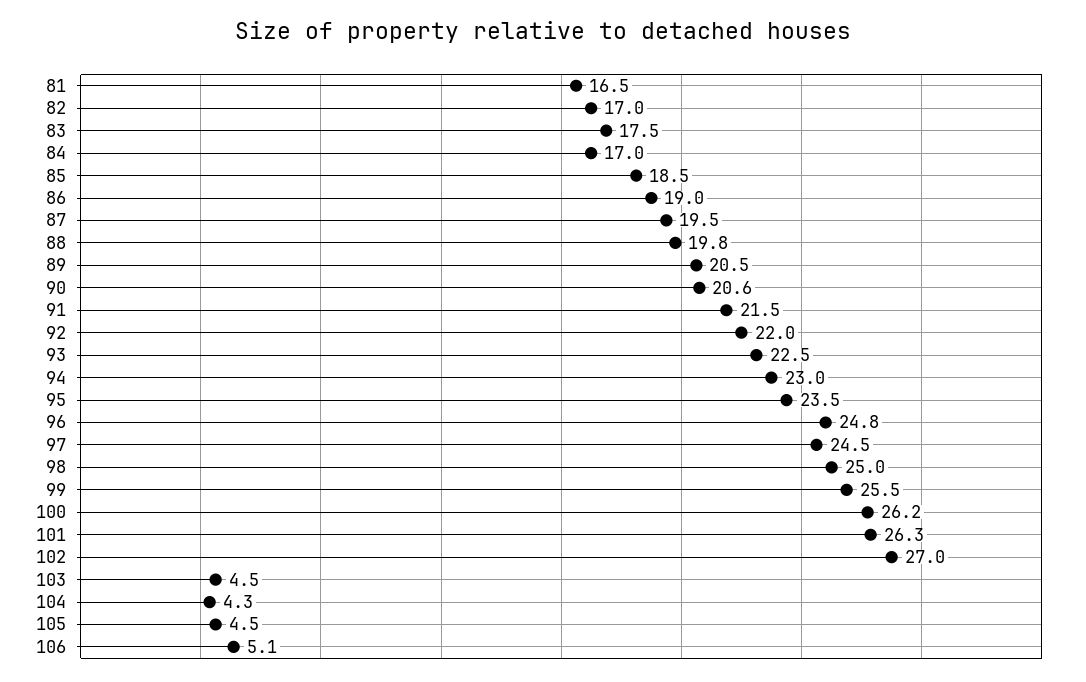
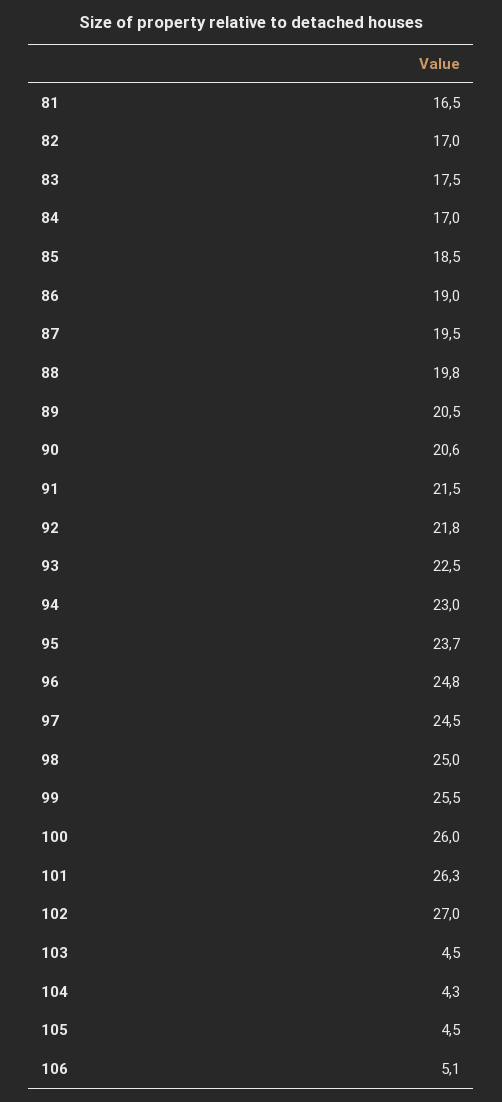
92: 22 -> 21.8
95: 23.5 -> 23.7
100: 26.2 -> 26

